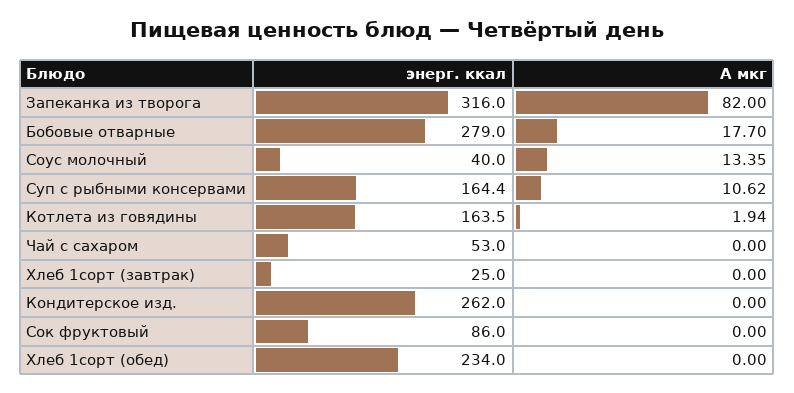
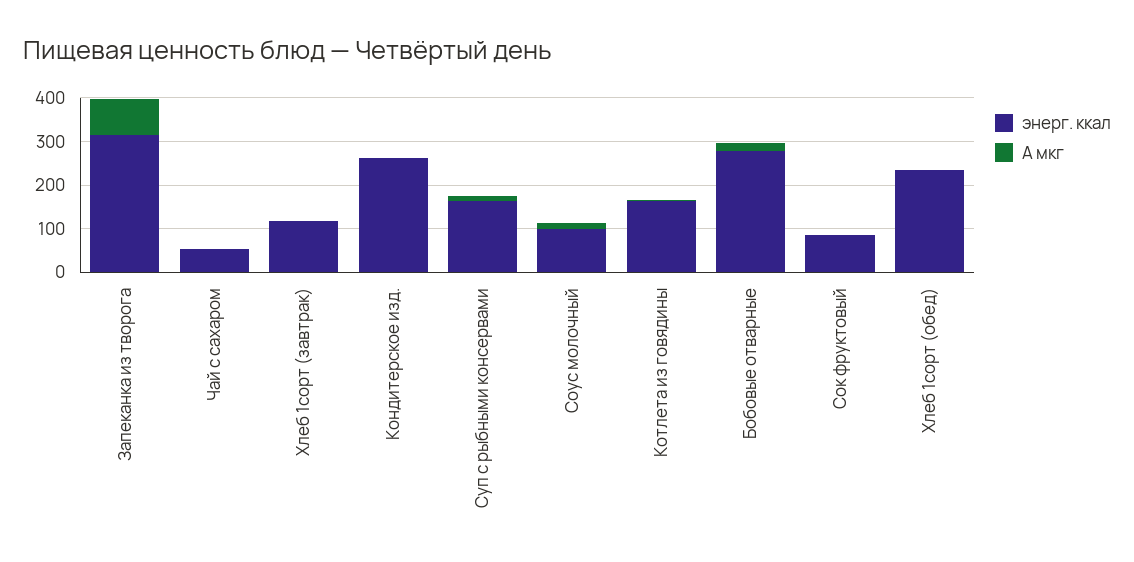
энерг. ккал, Соус молочный: 40 -> 100
энерг. ккал, Хлеб 1сорт (завтрак): 25 -> 120

